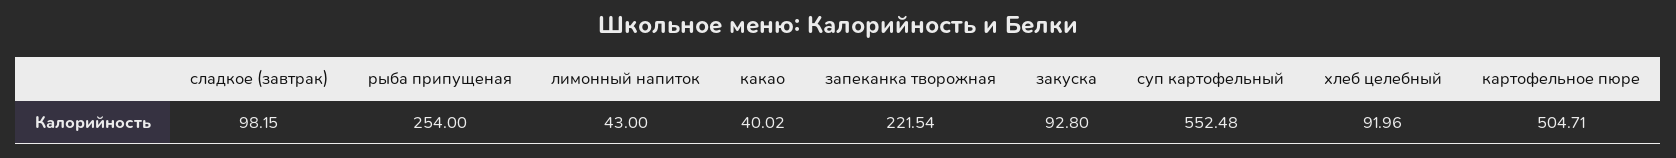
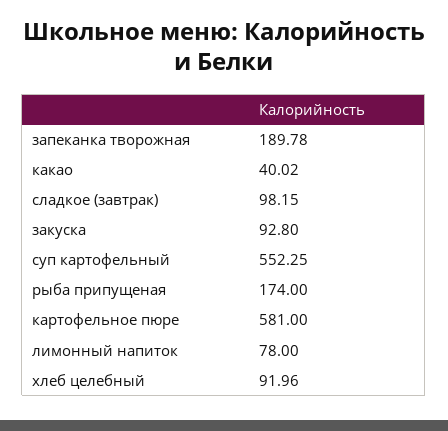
рыба припущеная: 254 -> 174
лимонный напиток: 43 -> 78
запеканка творожная: 221.54 -> 189.78
суп картофельный: 552.48 -> 552.25
картофельное пюре: 504.71 -> 581

